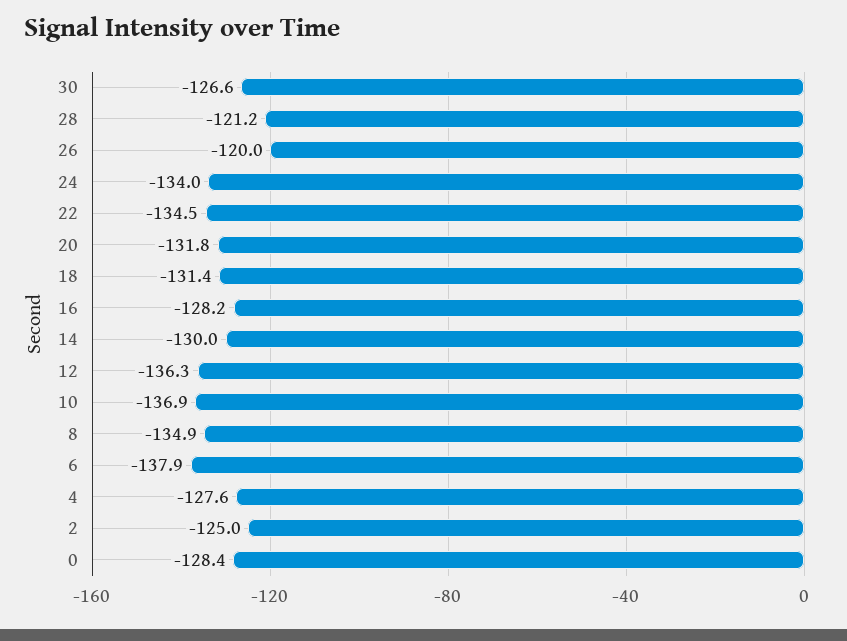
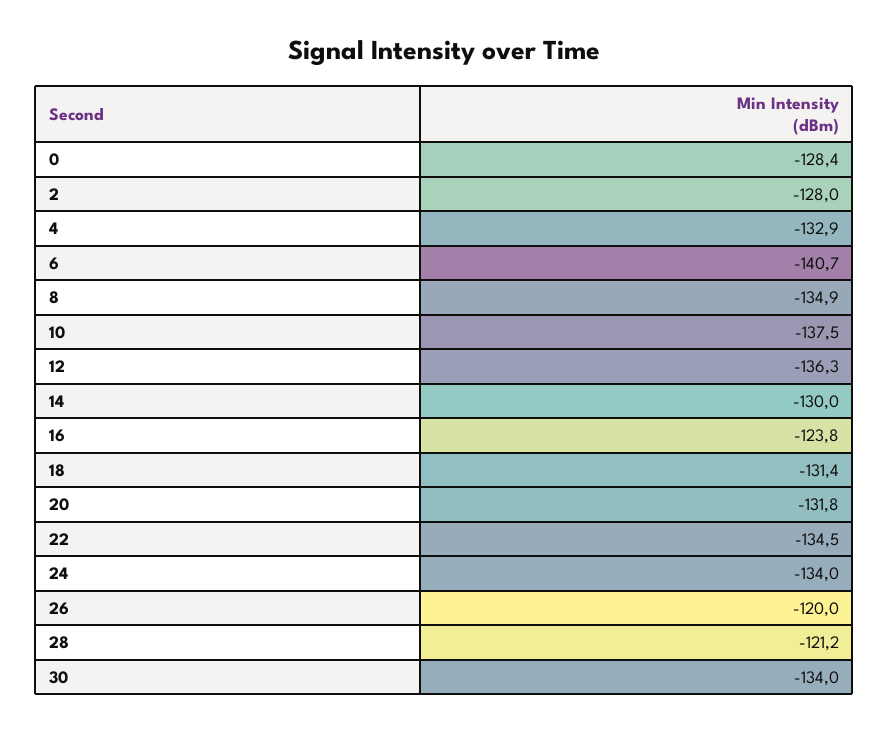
30: -126.6 -> -134
16: -128.2 -> -123.8
10: -136.9 -> -137.5
6: -137.9 -> -140.7
4: -127.6 -> -132.9
2: -125 -> -128

